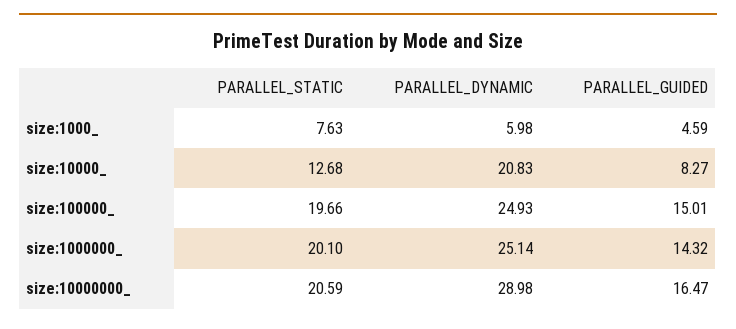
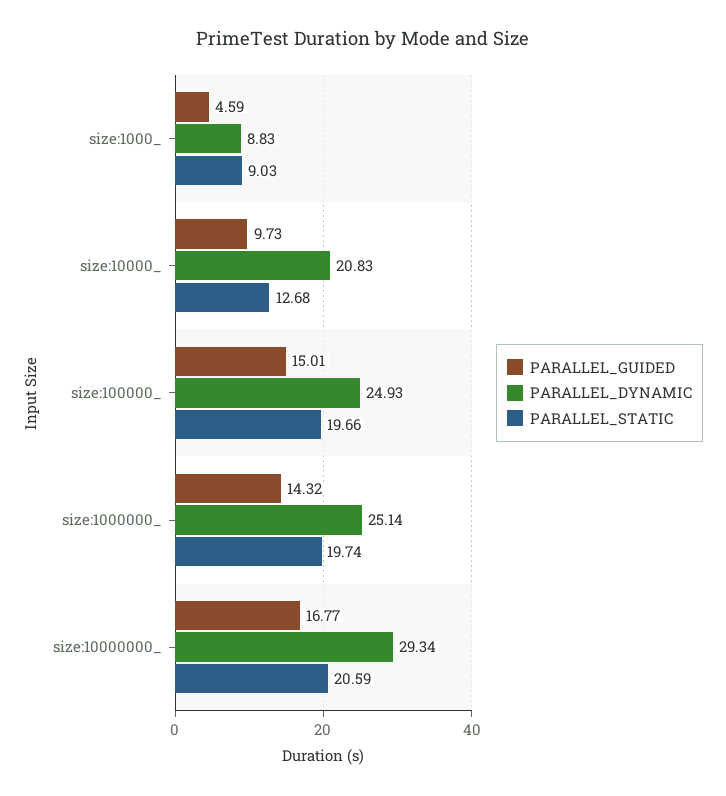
PARALLEL_STATIC, size:1000_: 7.63 -> 9.03
PARALLEL_DYNAMIC, size:1000_: 5.98 -> 8.83
PARALLEL_GUIDED, size:10000_: 8.27 -> 9.73
PARALLEL_STATIC, size:1000000_: 20.1 -> 19.74
PARALLEL_DYNAMIC, size:10000000_: 28.98 -> 29.34
PARALLEL_GUIDED, size:10000000_: 16.47 -> 16.77

